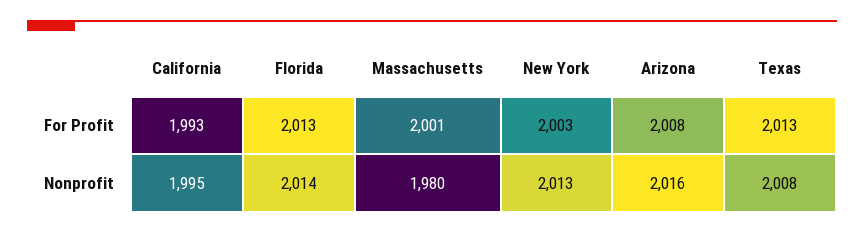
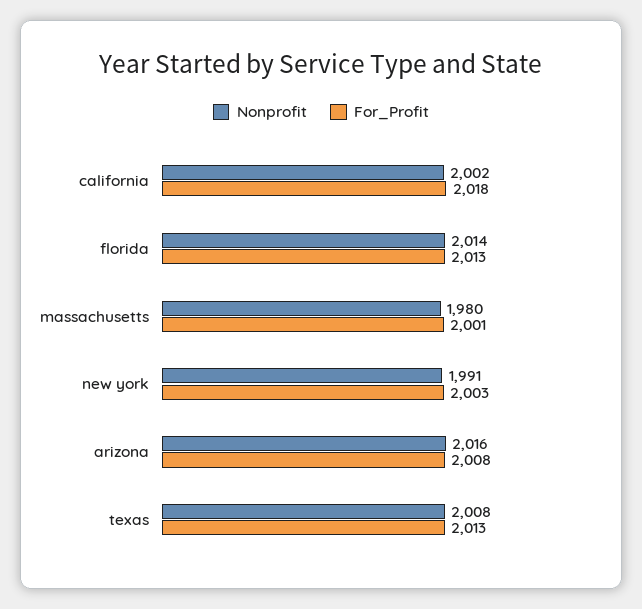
For Profit, California: 1993 -> 2018
Nonprofit, California: 1995 -> 2002
Nonprofit, New York: 2013 -> 1991

